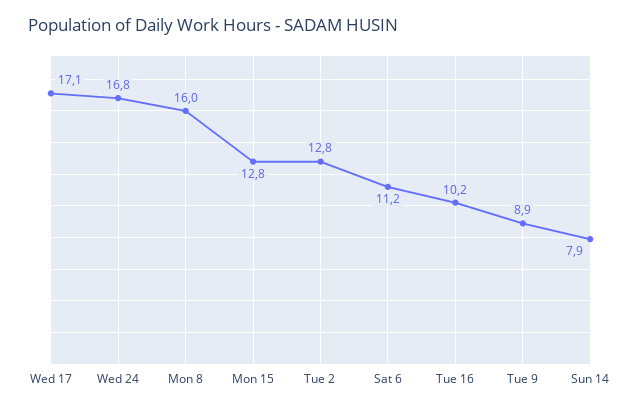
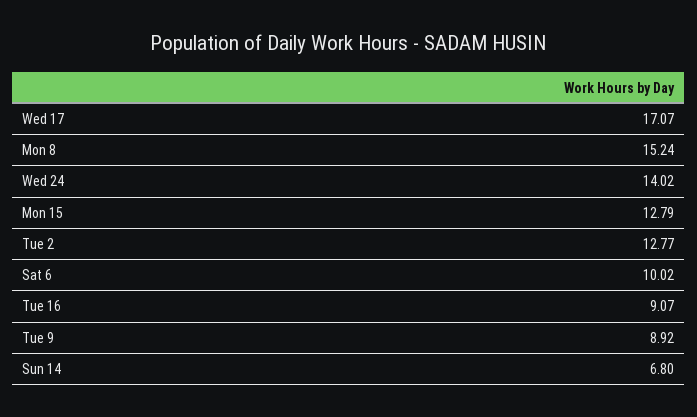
Wed 24: 16.8 -> 14.02
Mon 8: 16 -> 15.24
Sat 6: 11.2 -> 10.02
Tue 16: 10.2 -> 9.07
Sun 14: 7.9 -> 6.8

